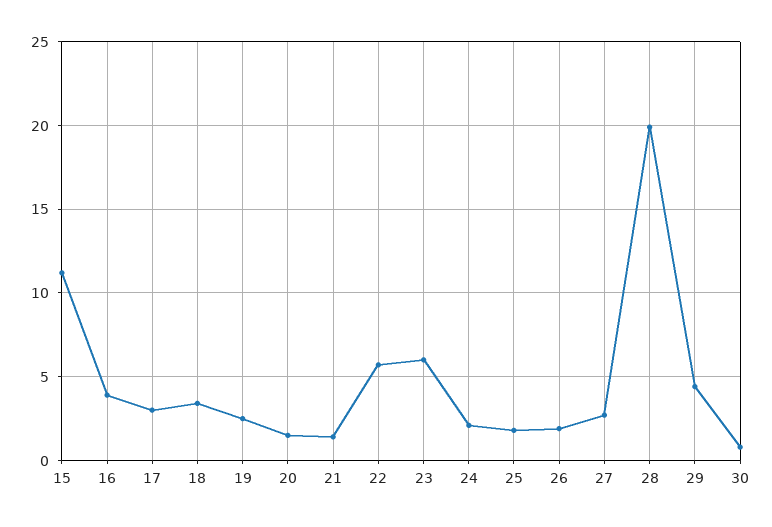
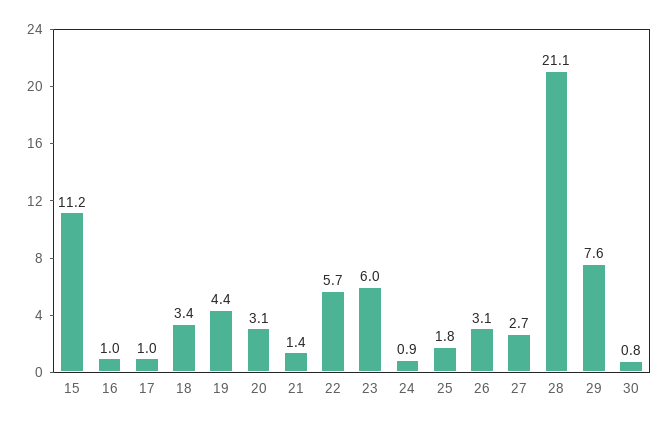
16: 4 -> 1
17: 3 -> 1
19: 2.5 -> 4.4
20: 1.5 -> 3.1
24: 2 -> 0.9
26: 2 -> 3.1
28: 20 -> 21.1
29: 4.5 -> 7.6

